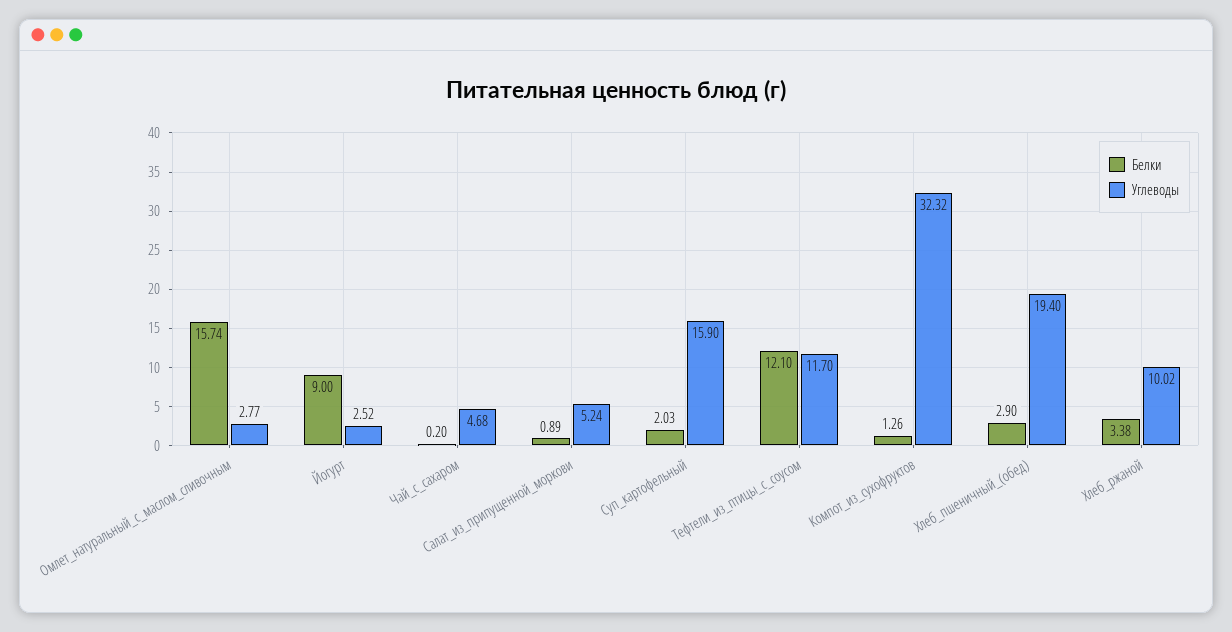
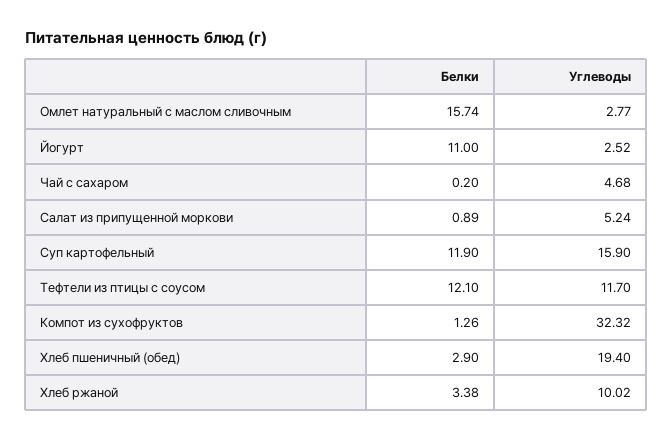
Белки, Йогурт: 9 -> 11
Белки, Суп_картофельный: 2.03 -> 11.9

